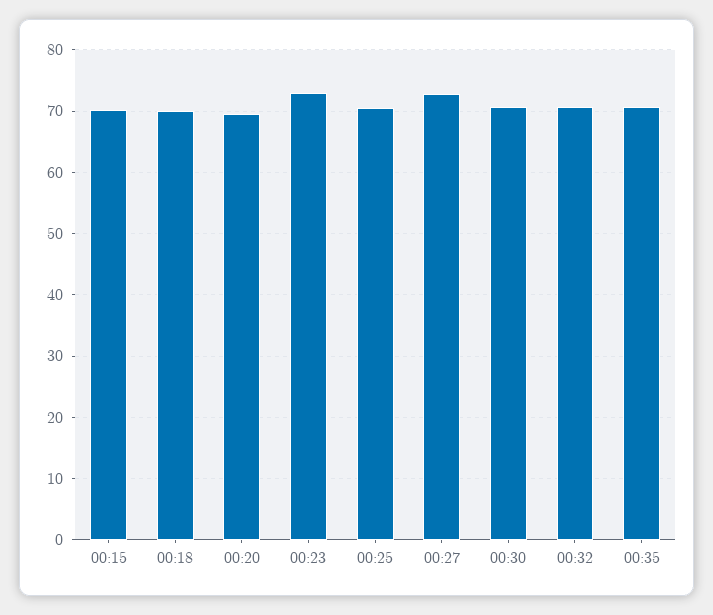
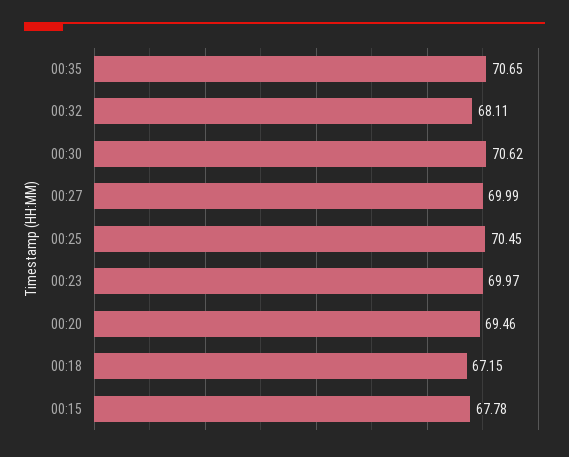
00:15: 70 -> 67.78
00:18: 70 -> 67.15
00:23: 73 -> 69.97
00:27: 73 -> 69.99
00:32: 71 -> 68.11

